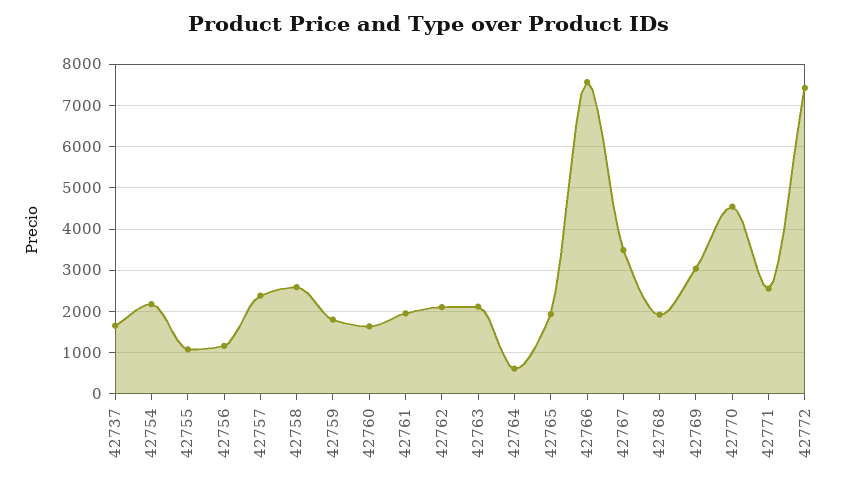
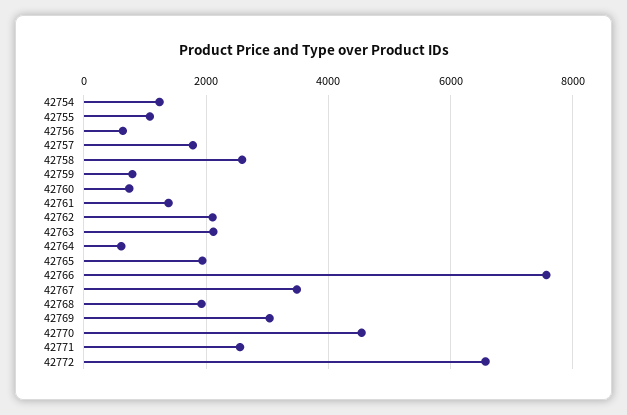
42737: 1600 -> none
42754: 2200 -> 1200
42756: 1200 -> 600
42757: 2400 -> 1800
42759: 1800 -> 800
42760: 1600 -> 800
42761: 2000 -> 1400
42772: 7400 -> 6600

